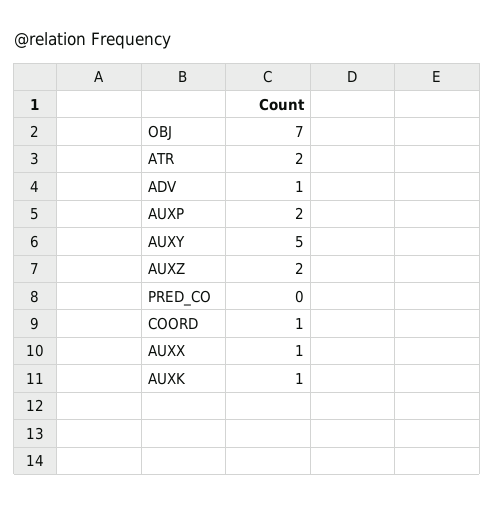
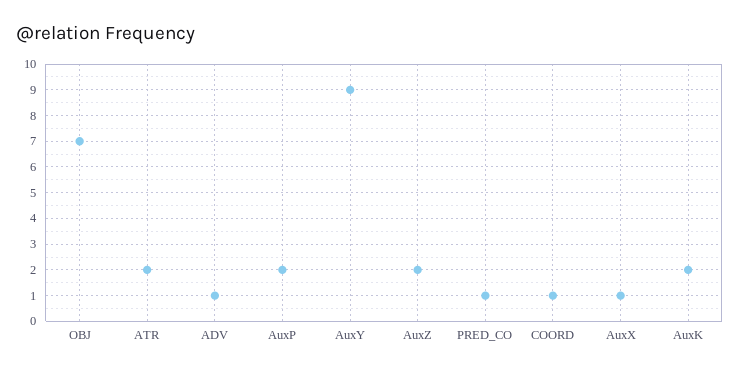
AUXY: 5 -> 9
PRED_CO: 0 -> 1
AUXK: 1 -> 2

